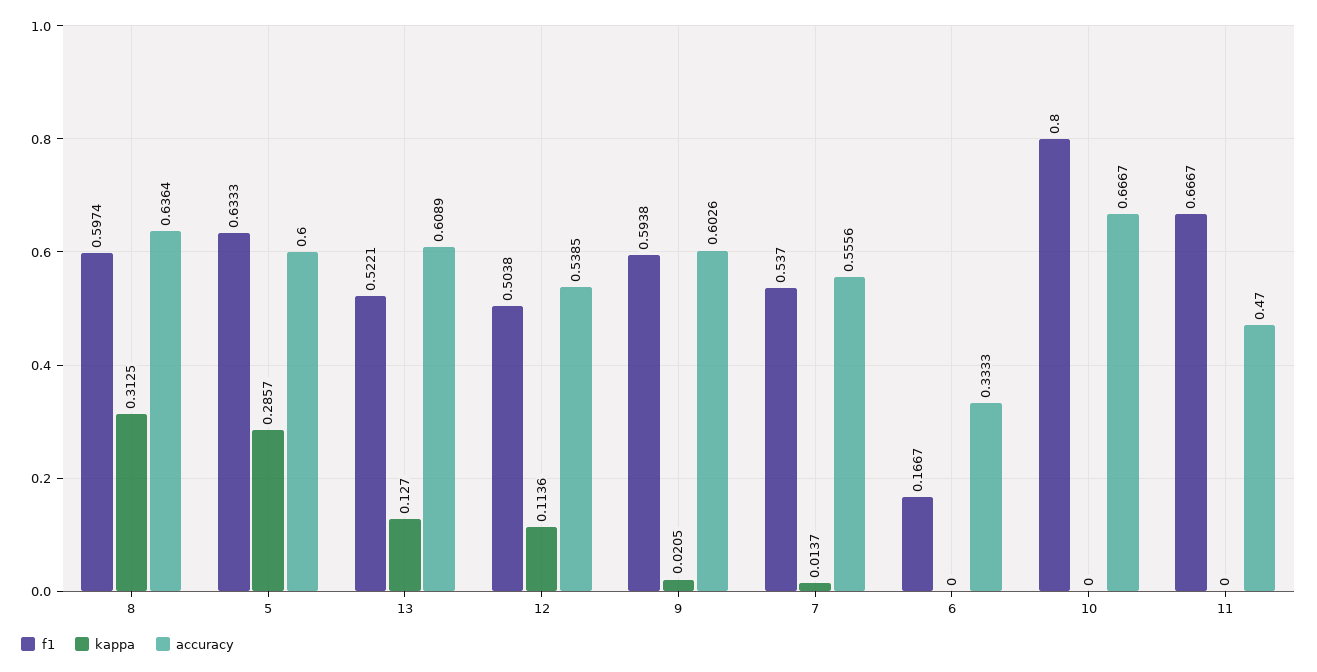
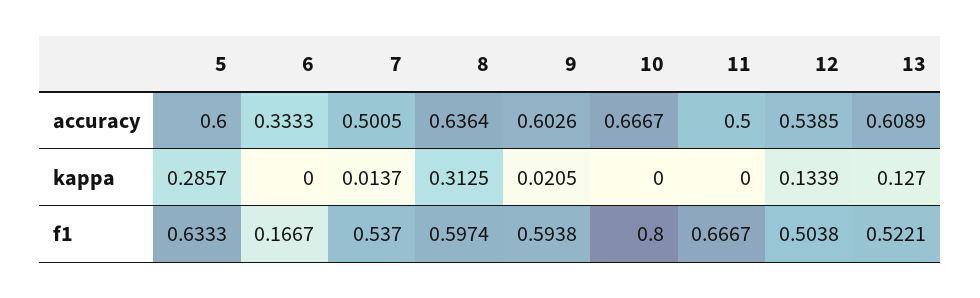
kappa, 12: 0.1136 -> 0.1339
accuracy, 7: 0.5556 -> 0.5005
accuracy, 11: 0.47 -> 0.5

